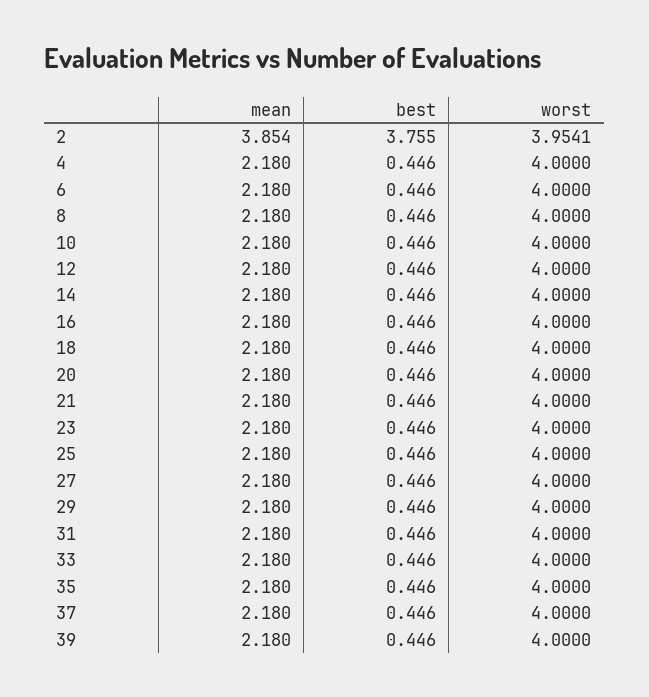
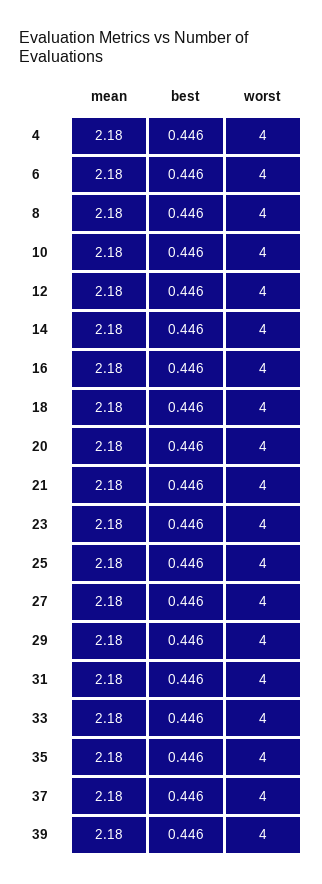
mean, 2: 3.854 -> none
best, 2: 3.755 -> none
worst, 2: 3.9541 -> none

